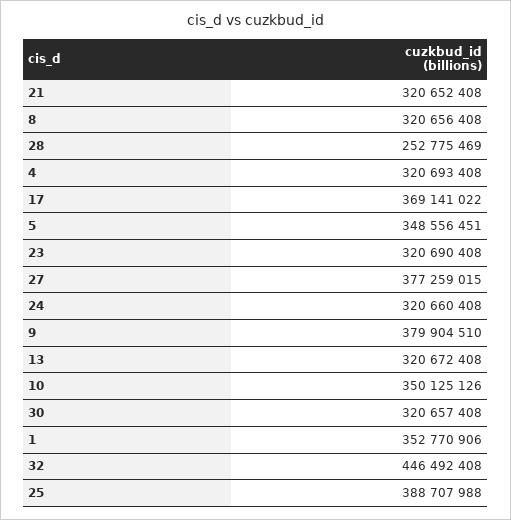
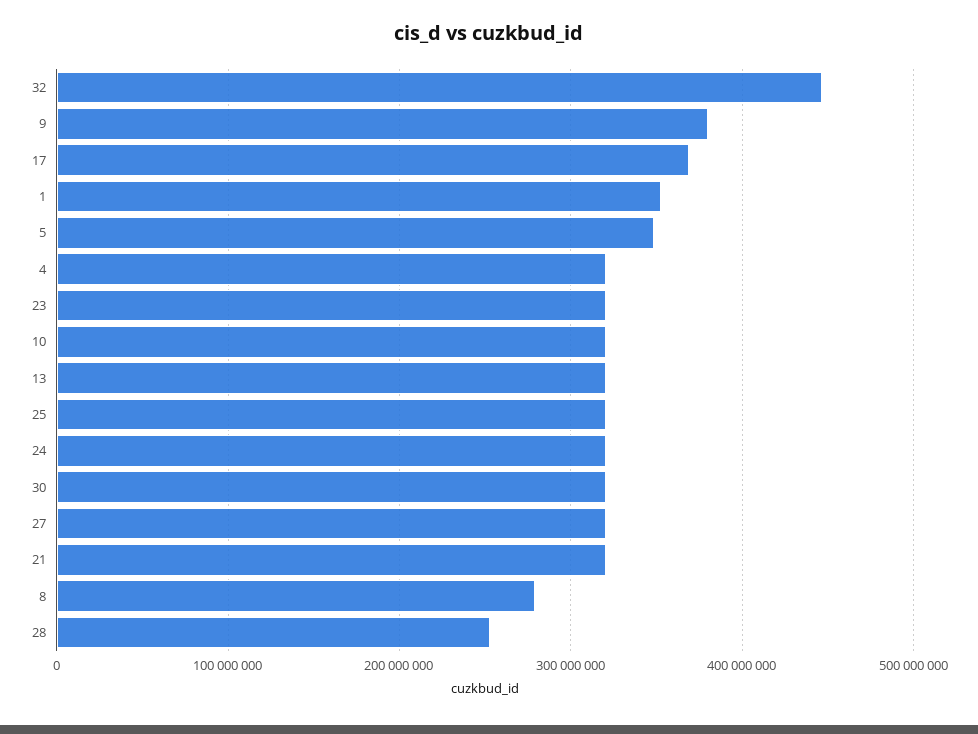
8: 320656408 -> 280000000
27: 377259015 -> 320000000
10: 350125126 -> 320000000
25: 388707988 -> 320000000

